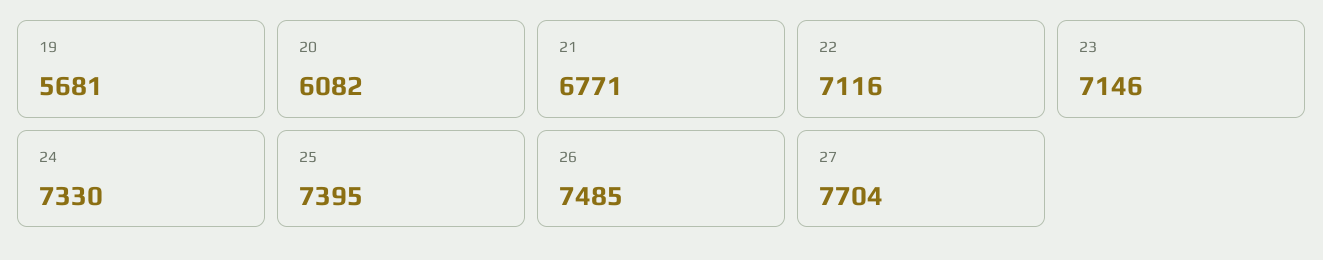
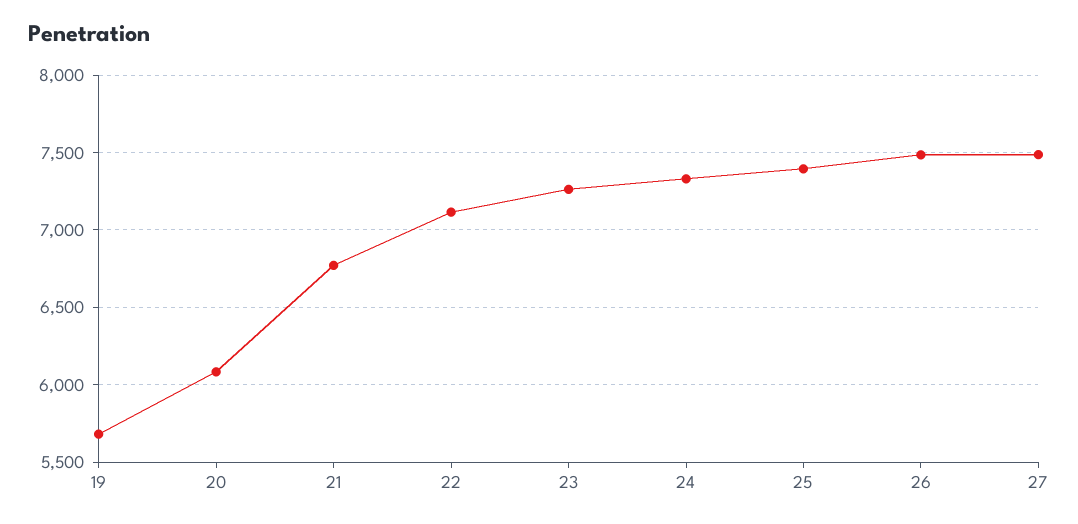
23: 7146 -> 7250
27: 7704 -> 7500

